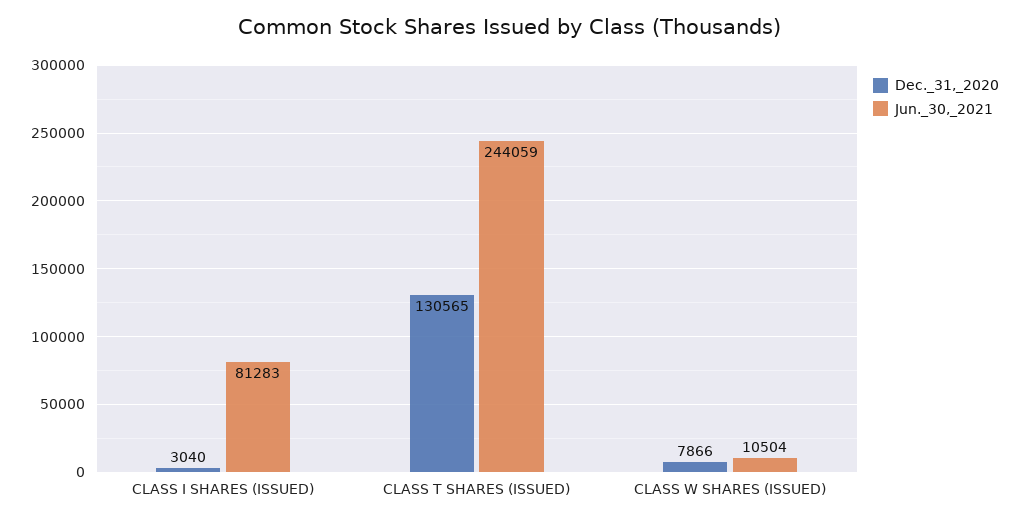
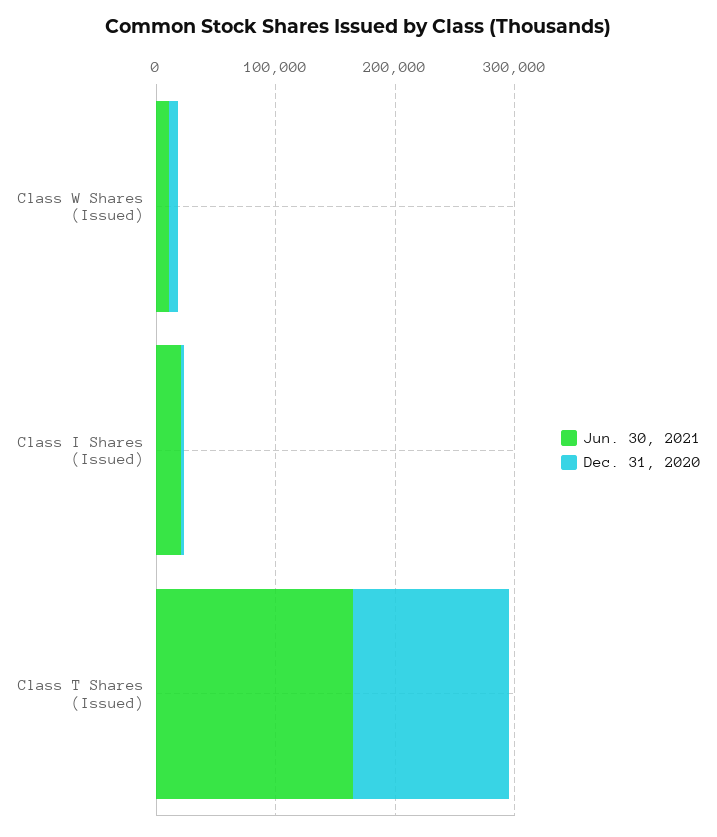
Jun._30,_2021, CLASS I SHARES (ISSUED): 81283 -> 20000
Jun._30,_2021, CLASS T SHARES (ISSUED): 244059 -> 160000

